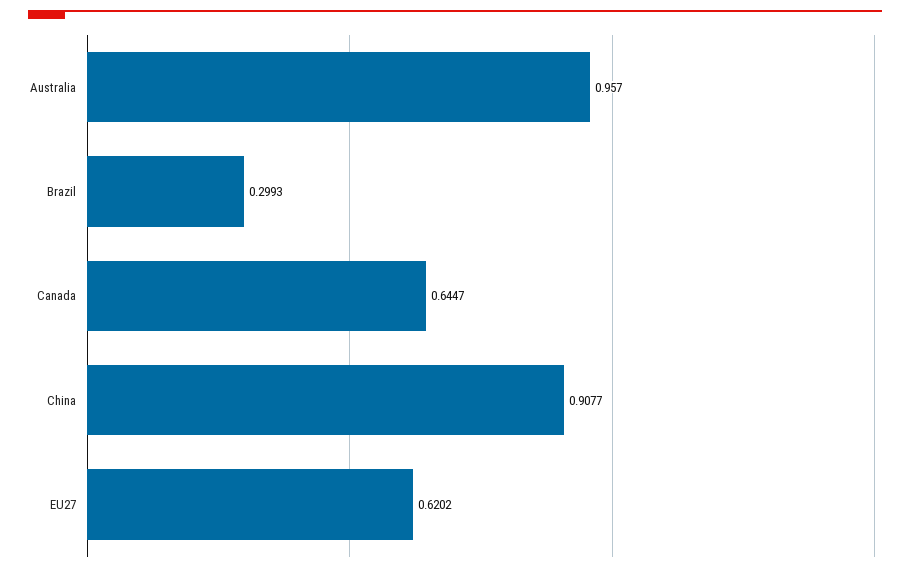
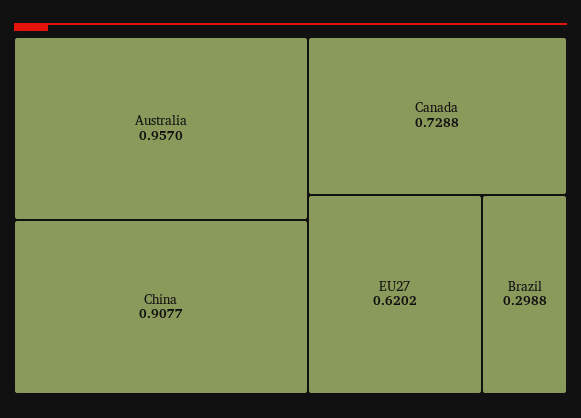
Brazil: 0.2993 -> 0.2988
Canada: 0.6447 -> 0.7288

